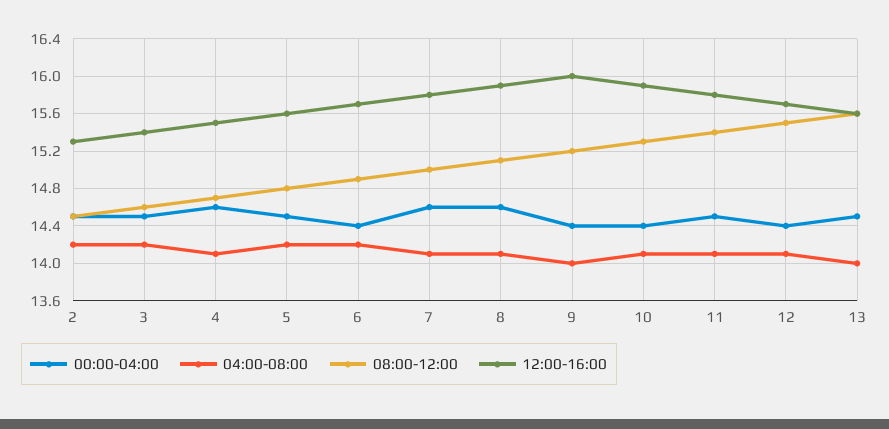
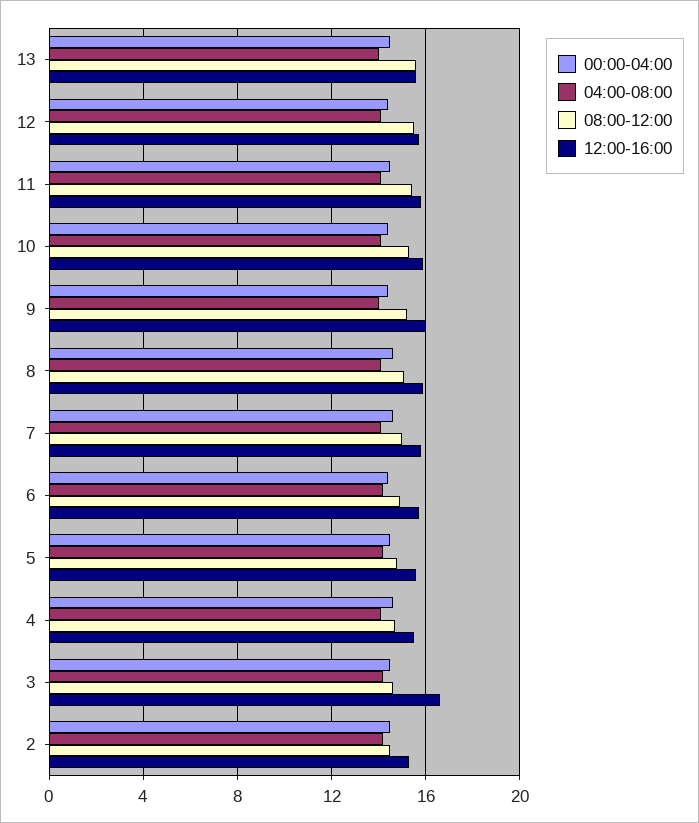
12:00-16:00, 3: 15.4 -> 16.5

